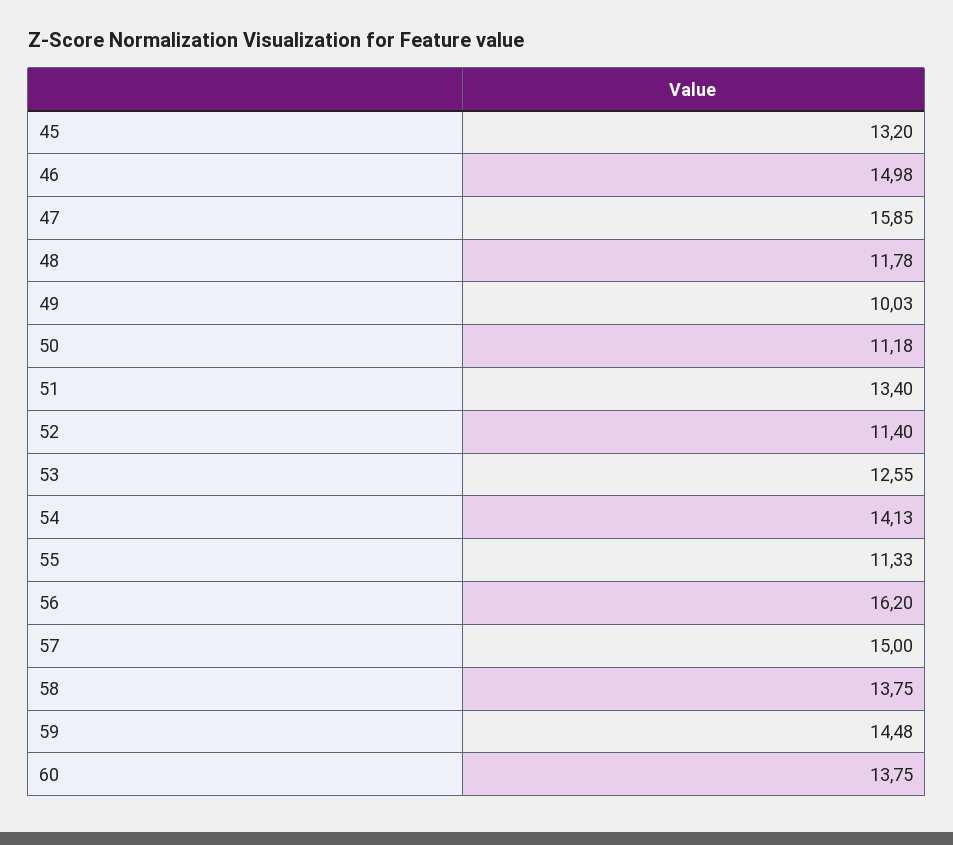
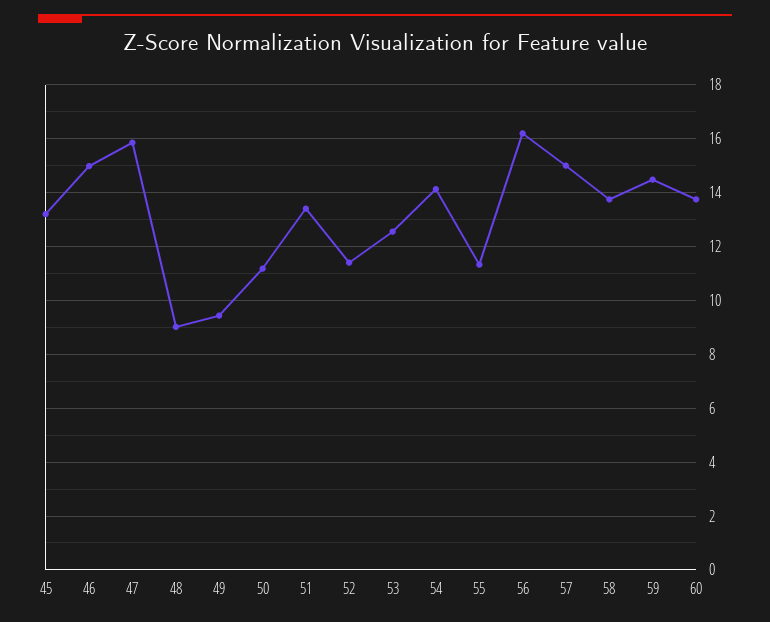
48: 11.78 -> 9
49: 10.03 -> 9.5

